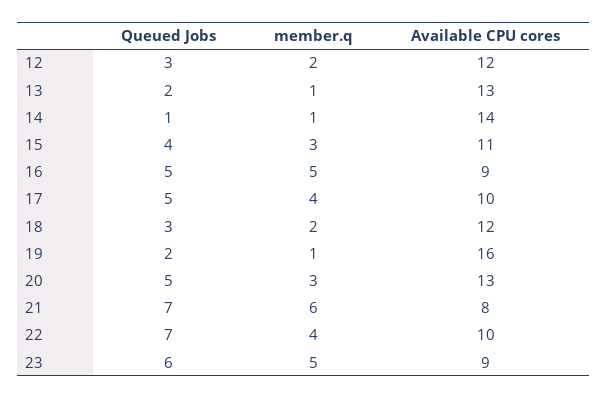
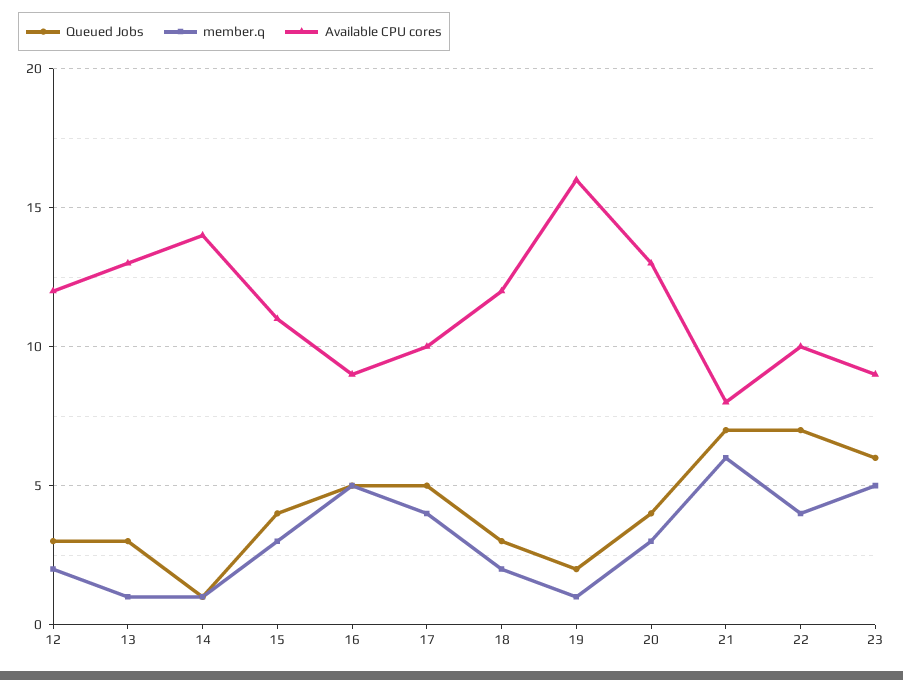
Queued Jobs, 13: 2 -> 3
Queued Jobs, 20: 5 -> 4

